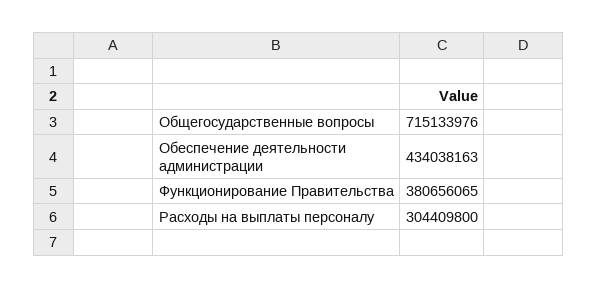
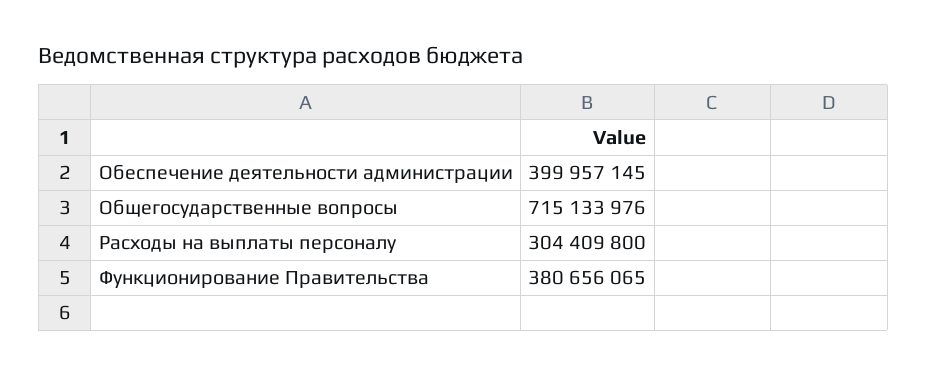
Обеспечение деятельности администрации: 434038163 -> 399957145

